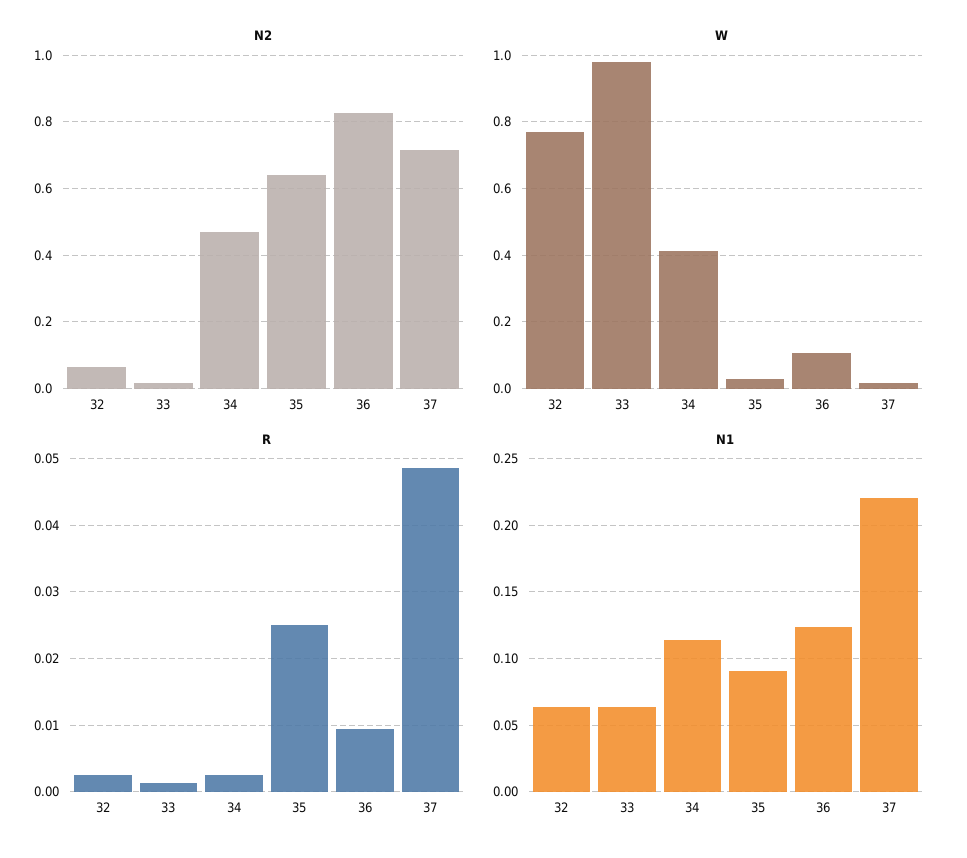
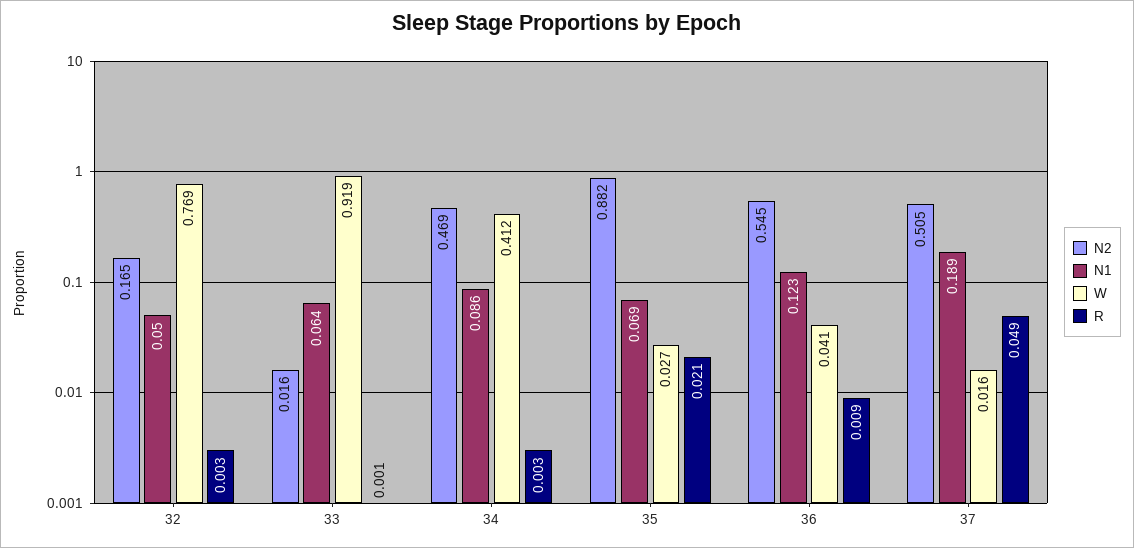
N2, 32: 0.06 -> 0.165
N2, 35: 0.64 -> 0.882
N2, 36: 0.82 -> 0.545
N2, 37: 0.72 -> 0.505
W, 33: 0.98 -> 0.919
W, 36: 0.1 -> 0.041
R, 35: 0.025 -> 0.021
N1, 32: 0.065 -> 0.05
N1, 34: 0.115 -> 0.086
N1, 35: 0.09 -> 0.069
N1, 37: 0.22 -> 0.189

